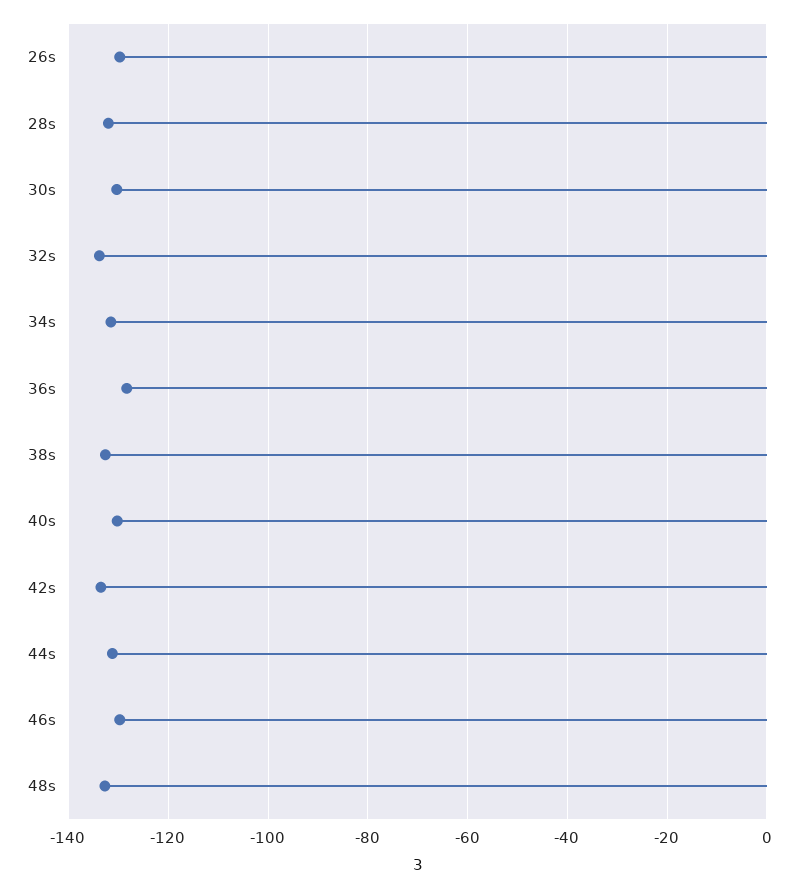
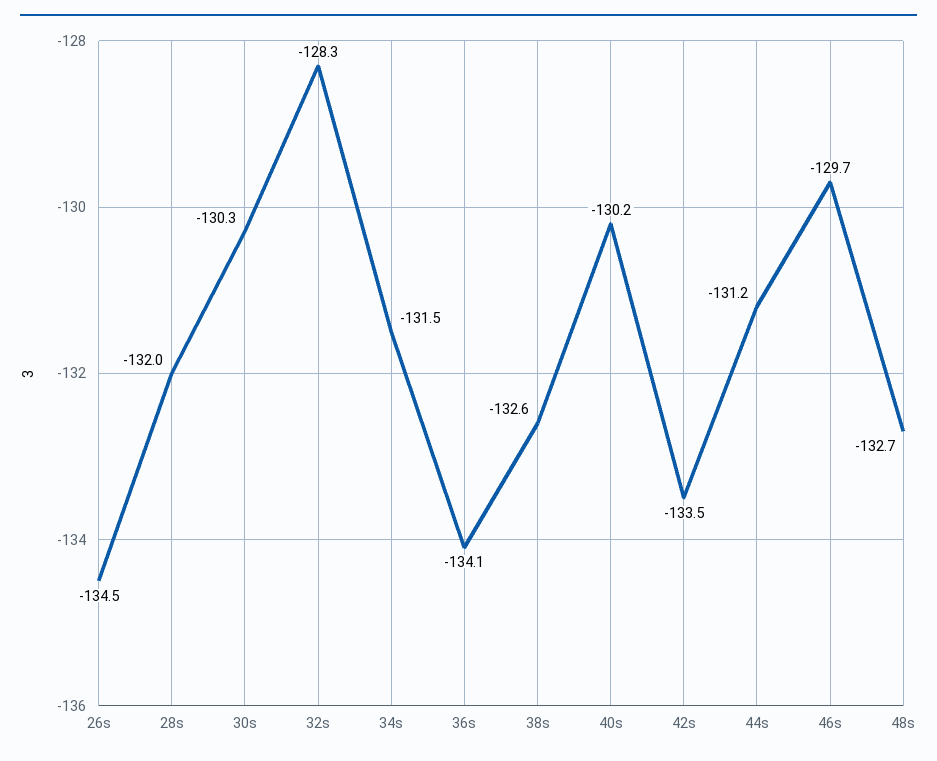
26s: -130 -> -134.5
32s: -134 -> -128.3
36s: -128 -> -134.1

